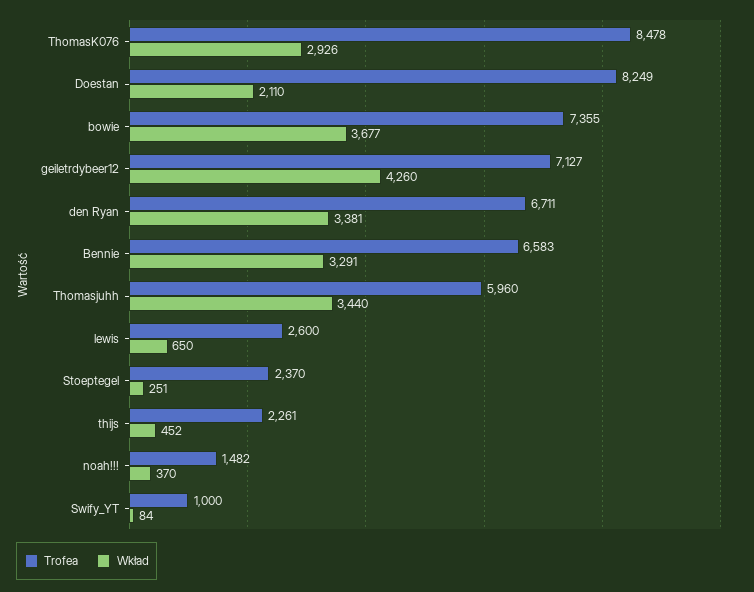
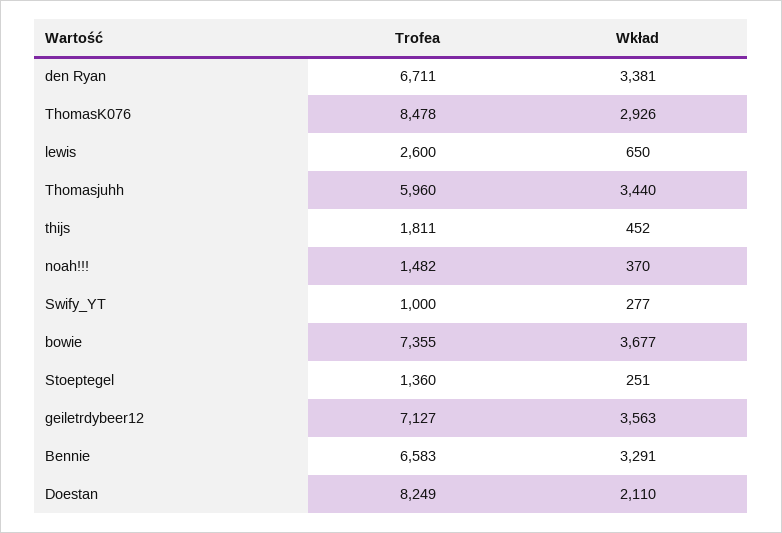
Wkład, geiletrdybeer12: 4260 -> 3563
Trofea, Stoeptegel: 2370 -> 1360
Trofea, thijs: 2261 -> 1811
Wkład, Swify_YT: 84 -> 277

